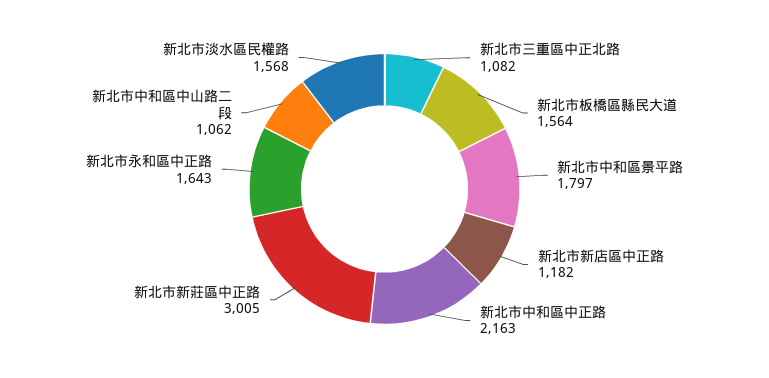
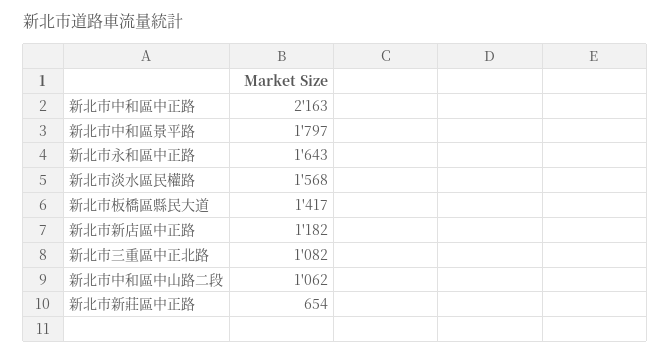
新北市板橋區縣民大道: 1564 -> 1417
新北市新莊區中正路: 3005 -> 654

